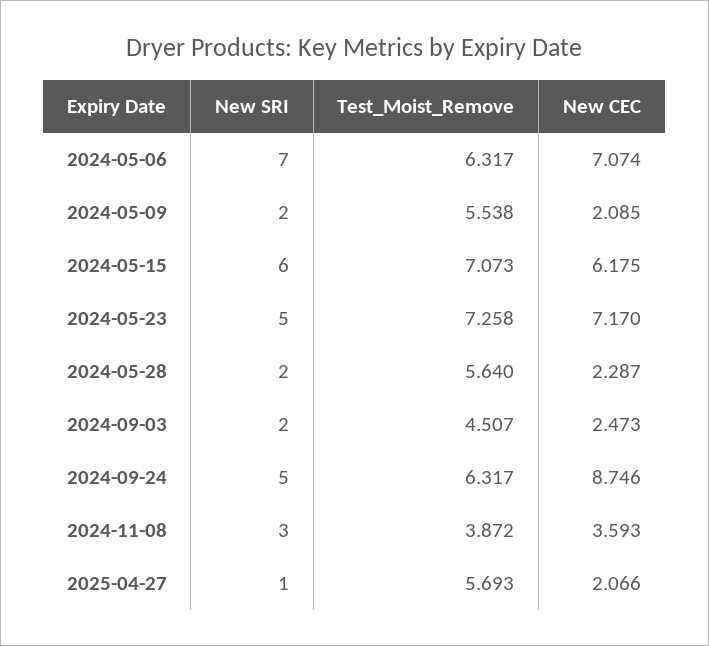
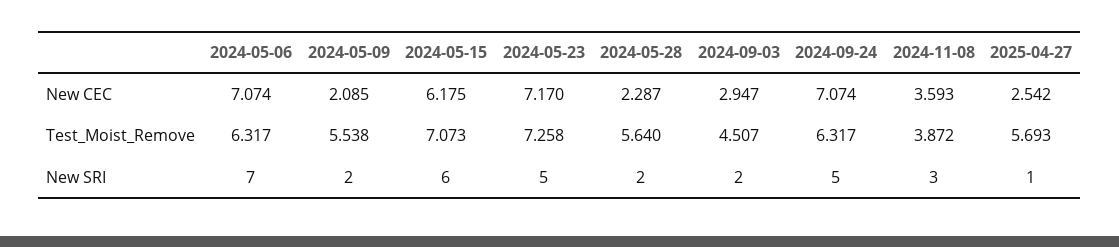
New CEC, 2024-09-03: 2.473 -> 2.947
New CEC, 2024-09-24: 8.746 -> 7.074
New CEC, 2025-04-27: 2.066 -> 2.542

